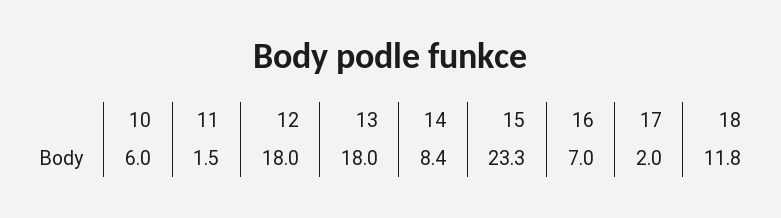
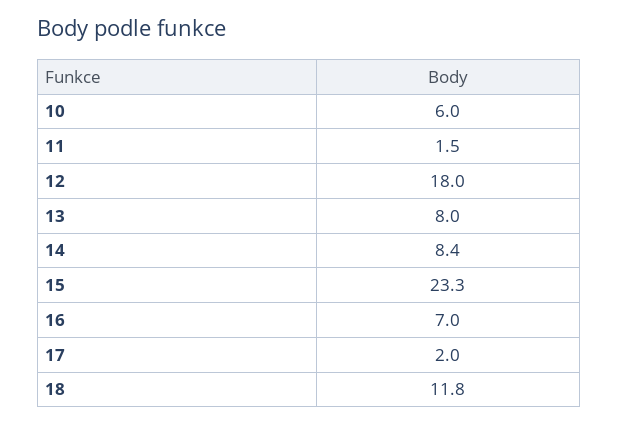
13: 18 -> 8

